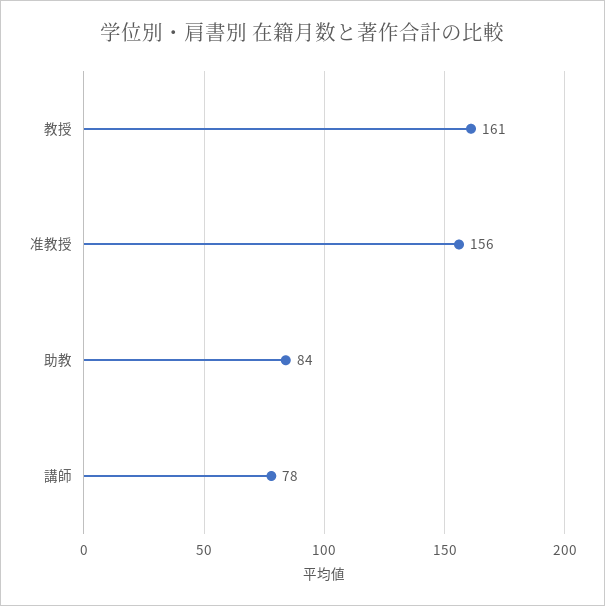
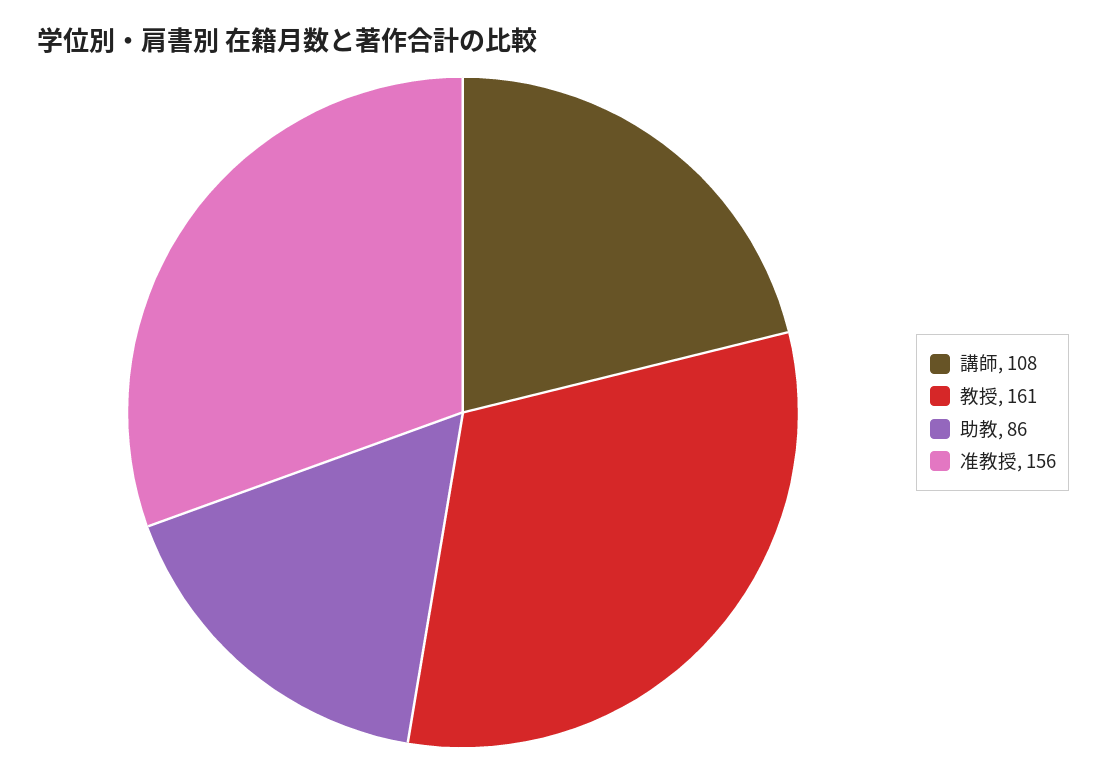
助教: 84 -> 86
講師: 78 -> 108

